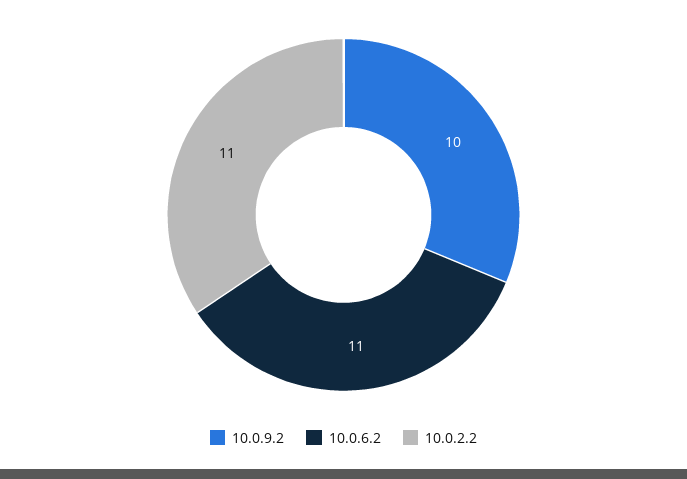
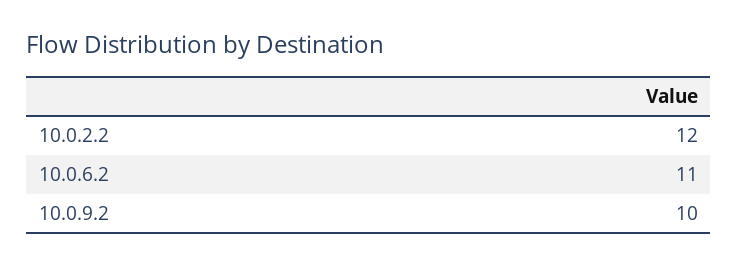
10.0.2.2: 11 -> 12

